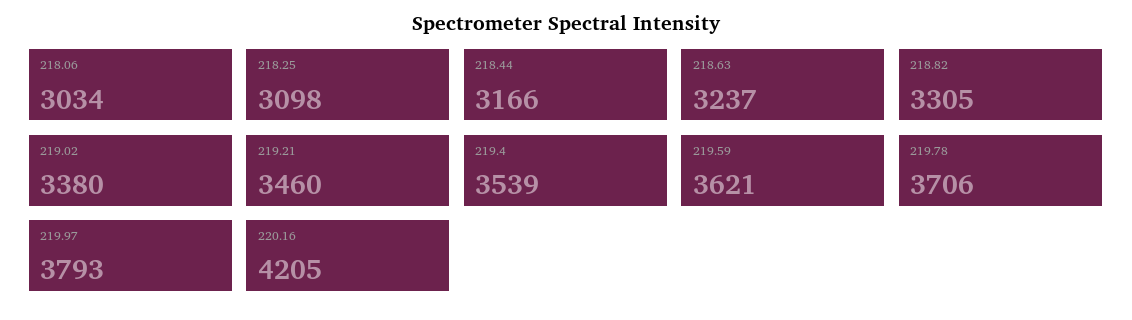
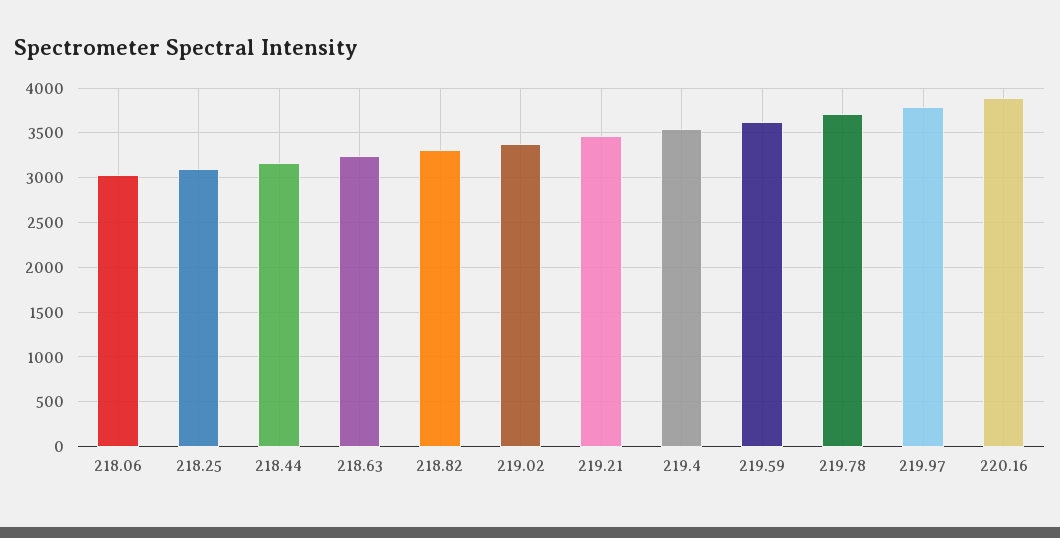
220.16: 4205 -> 3900

